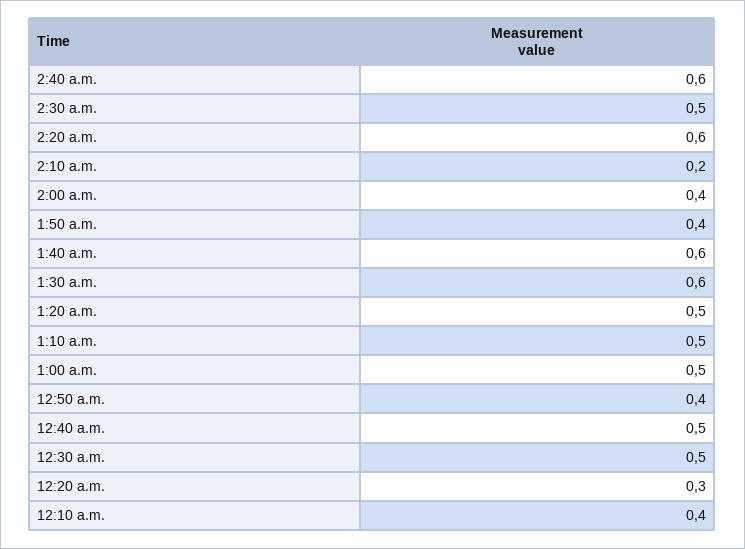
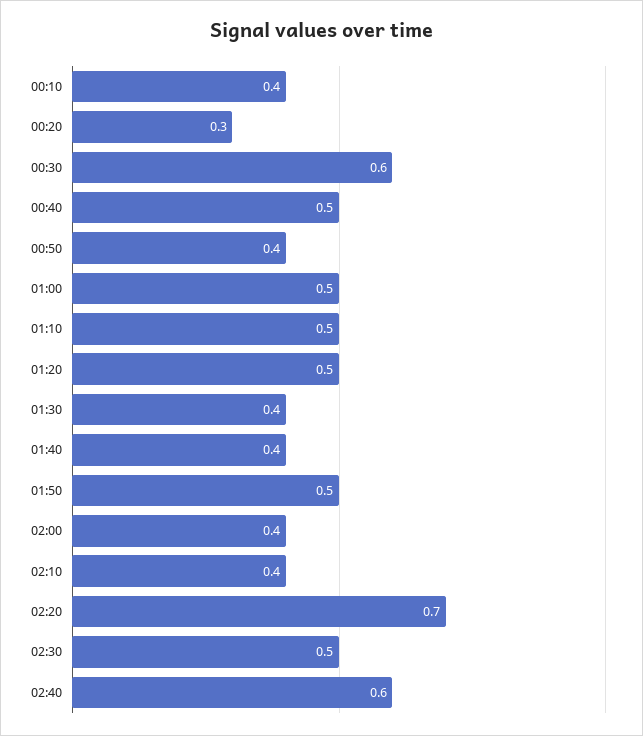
2:20 a.m.: 0.6 -> 0.7
2:10 a.m.: 0.2 -> 0.4
1:50 a.m.: 0.4 -> 0.5
1:40 a.m.: 0.6 -> 0.4
1:30 a.m.: 0.6 -> 0.4
12:30 a.m.: 0.5 -> 0.6

